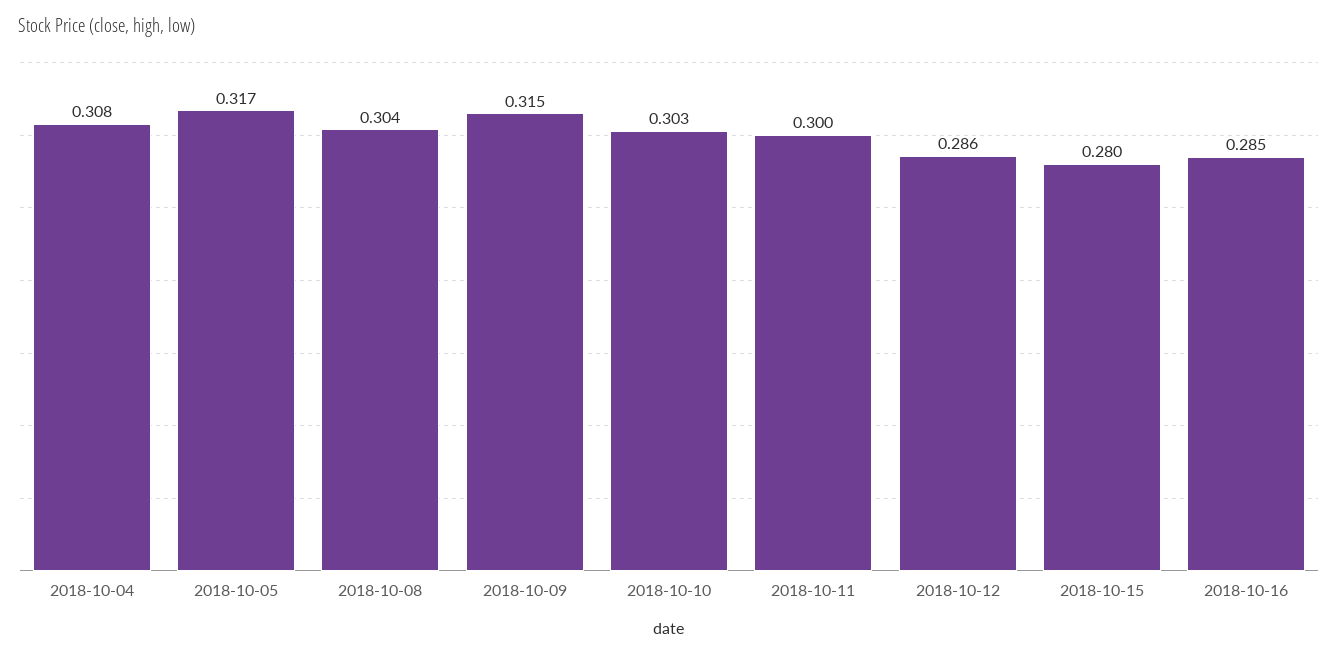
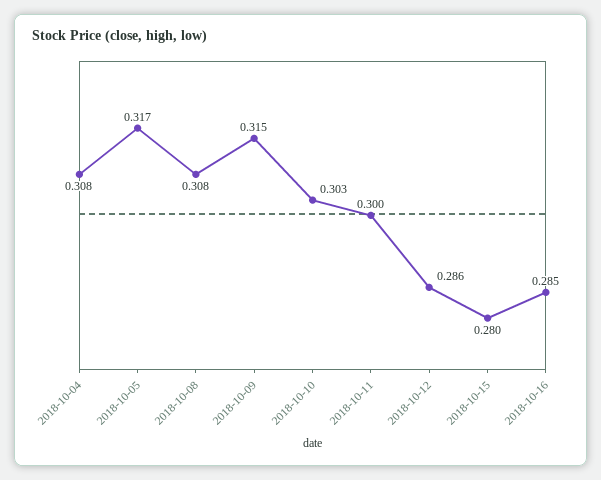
2018-10-08: 0.304 -> 0.308

